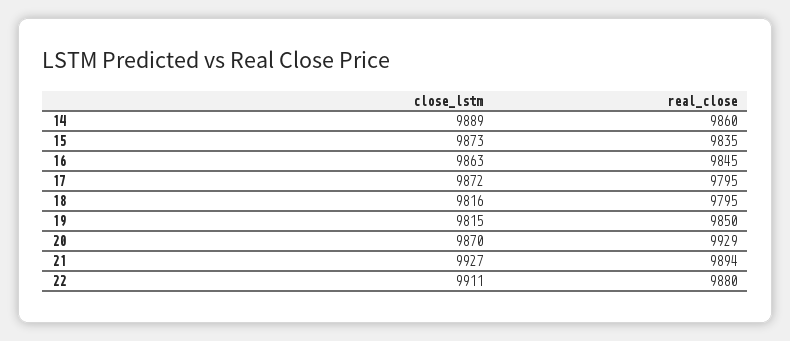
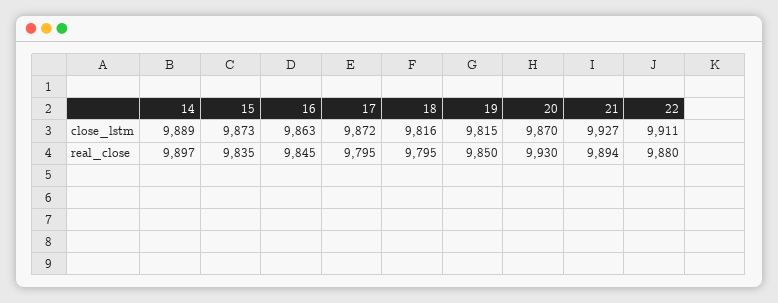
real_close, 14: 9860 -> 9897
real_close, 20: 9929 -> 9930

